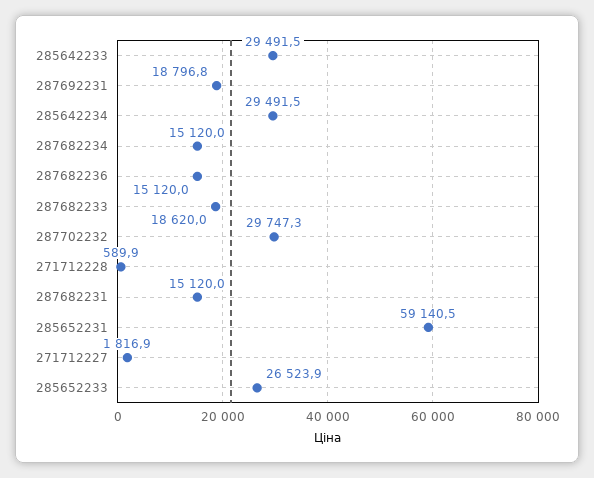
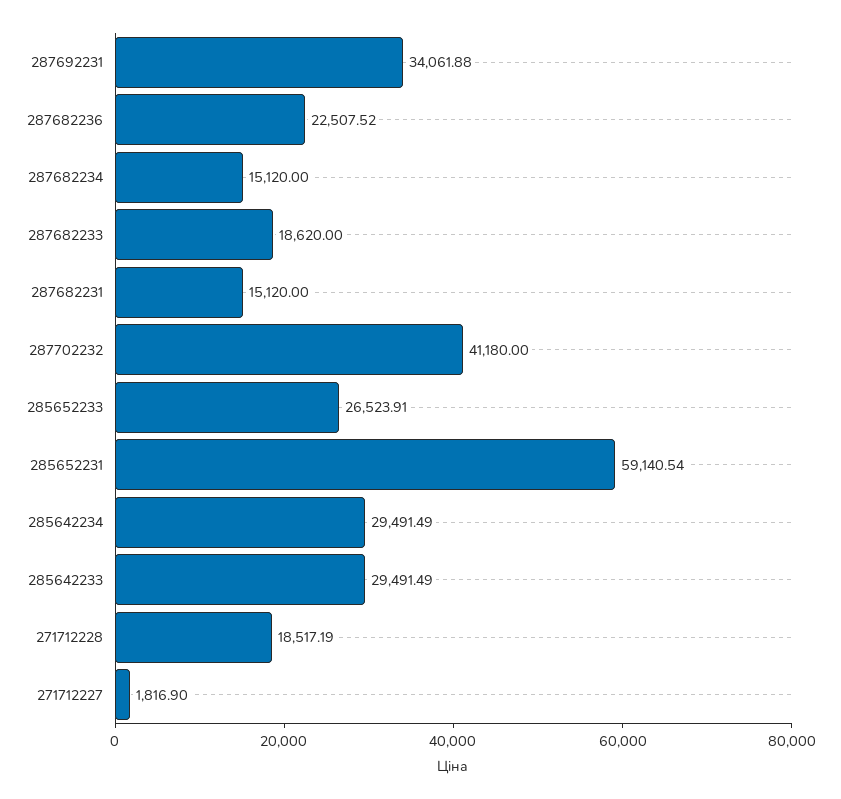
287692231: 18796.8 -> 34061.88
287682236: 15120 -> 22507.52
287702232: 29747.3 -> 41180
271712228: 589.9 -> 18517.19

